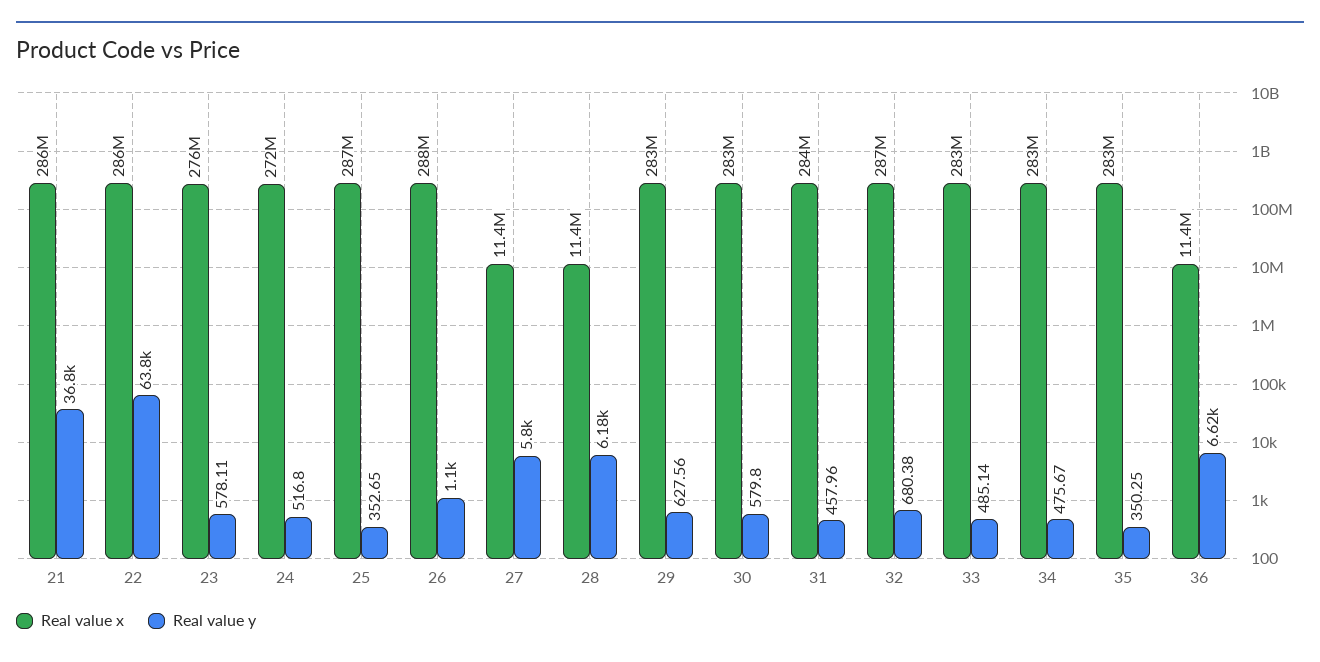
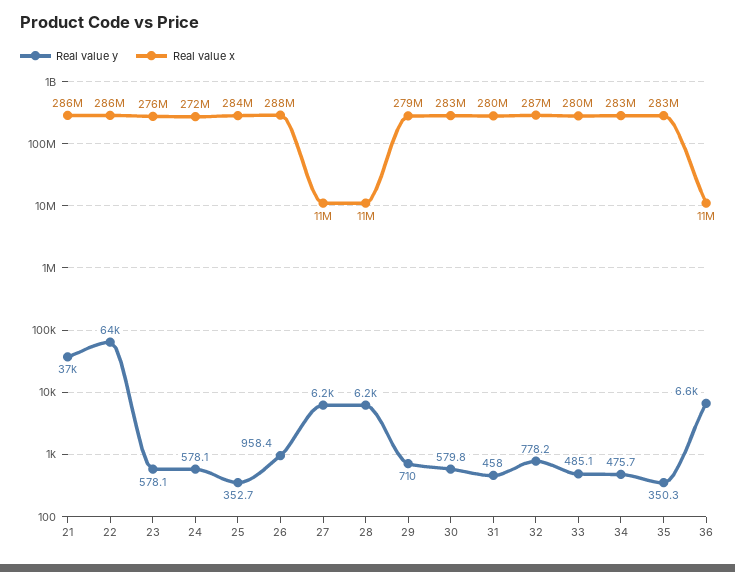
Real value y, 24: 516.8 -> 578.1
Real value x, 25: 287000000 -> 284000000
Real value y, 26: 1100 -> 958.4
Real value y, 27: 5800 -> 6200
Real value x, 29: 283000000 -> 279000000
Real value y, 29: 627.56 -> 710
Real value x, 31: 284000000 -> 280000000
Real value y, 32: 680.38 -> 778.2
Real value x, 33: 283000000 -> 280000000

